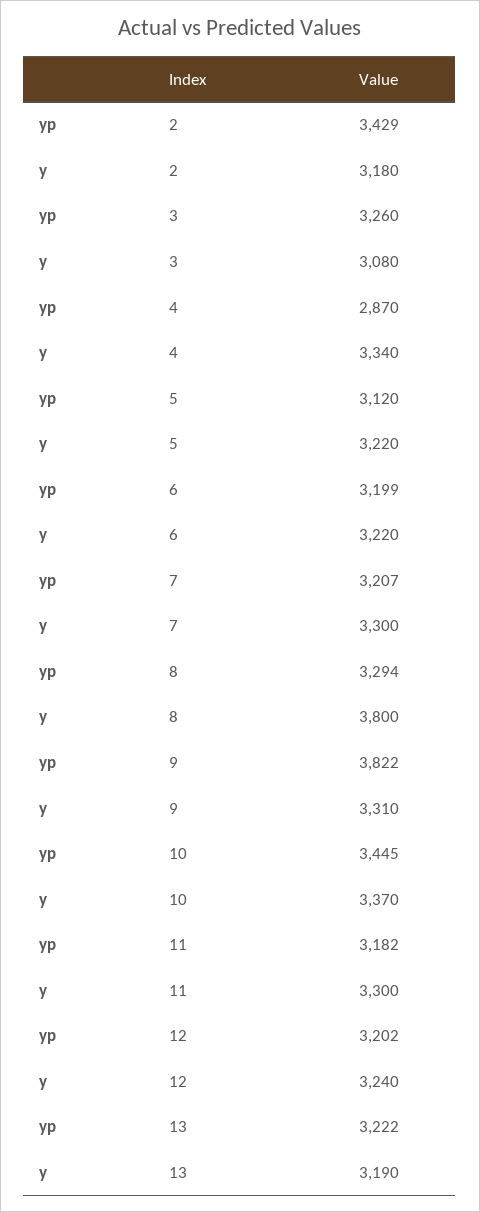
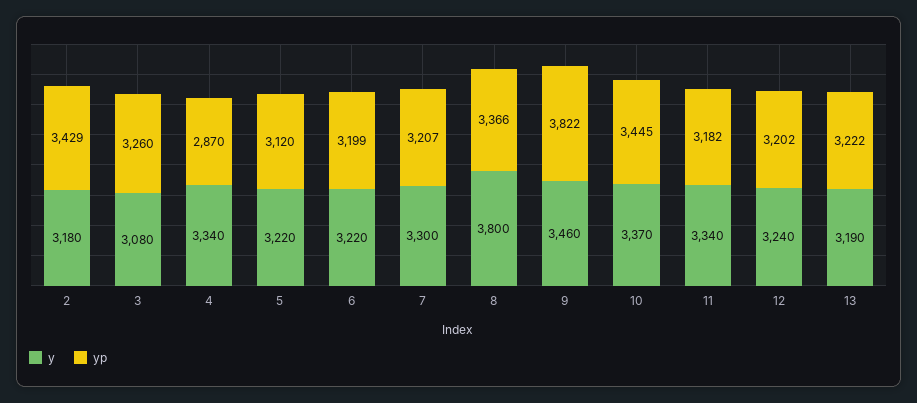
yp, 8: 3294 -> 3366
y, 9: 3310 -> 3460
y, 11: 3300 -> 3340

